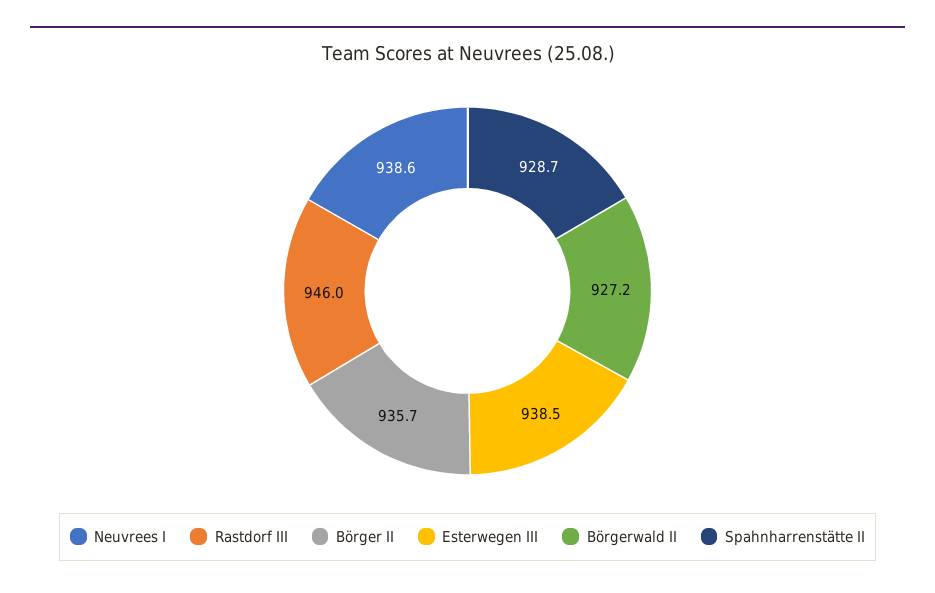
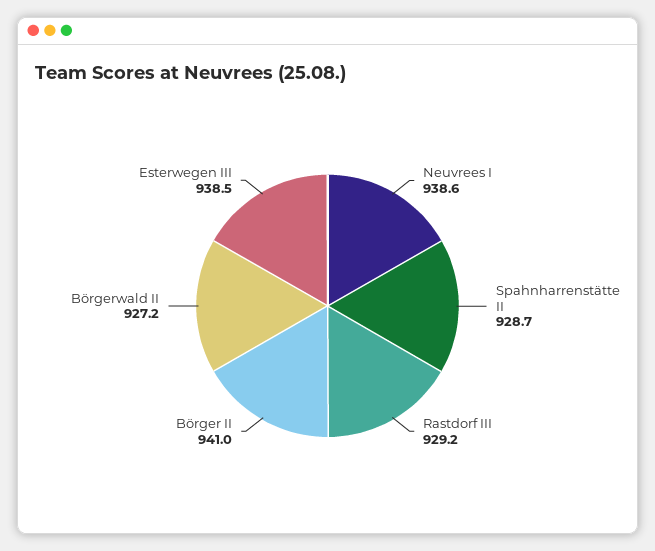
Rastdorf III: 946 -> 929.2
Börger II: 935.7 -> 941

